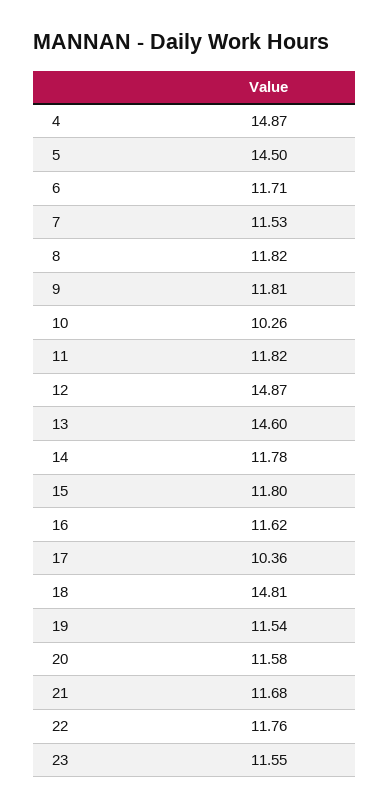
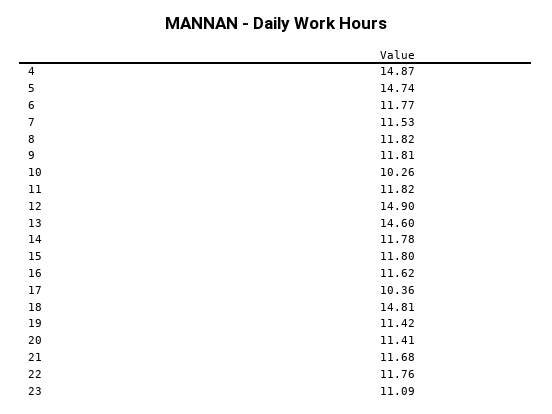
5: 14.5 -> 14.74
6: 11.71 -> 11.77
12: 14.87 -> 14.9
19: 11.54 -> 11.42
20: 11.58 -> 11.41
23: 11.55 -> 11.09

